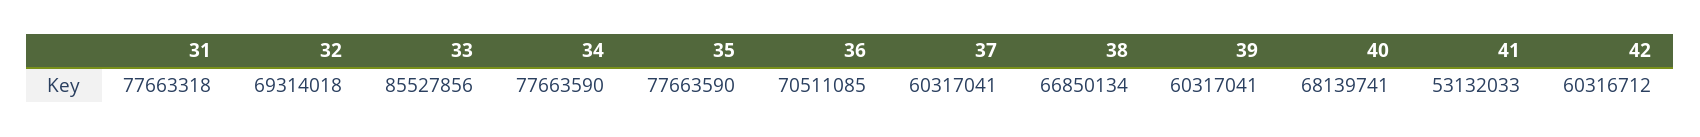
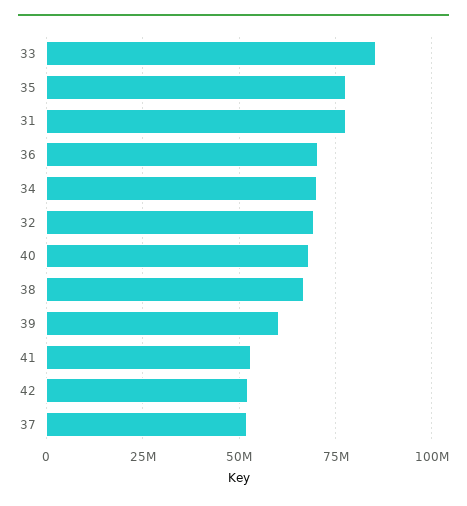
34: 77663590 -> 70000000
37: 60317041 -> 52500000
42: 60316712 -> 52500000

